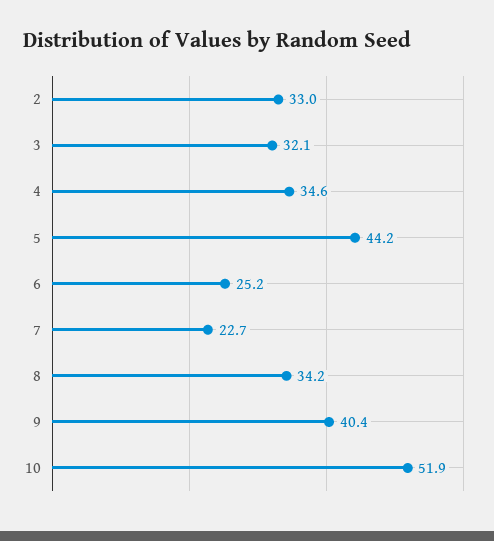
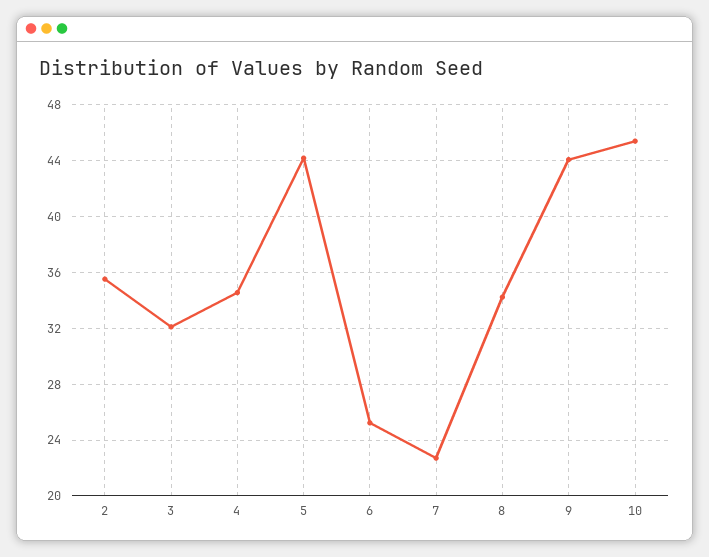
2: 33 -> 35.5
9: 40.4 -> 44
10: 51.9 -> 45.5

